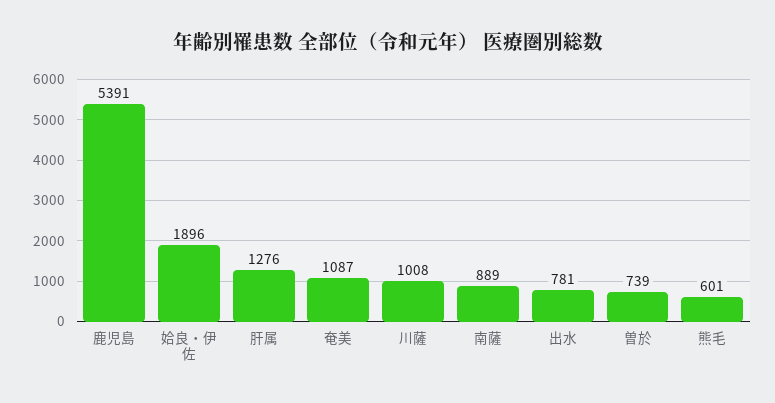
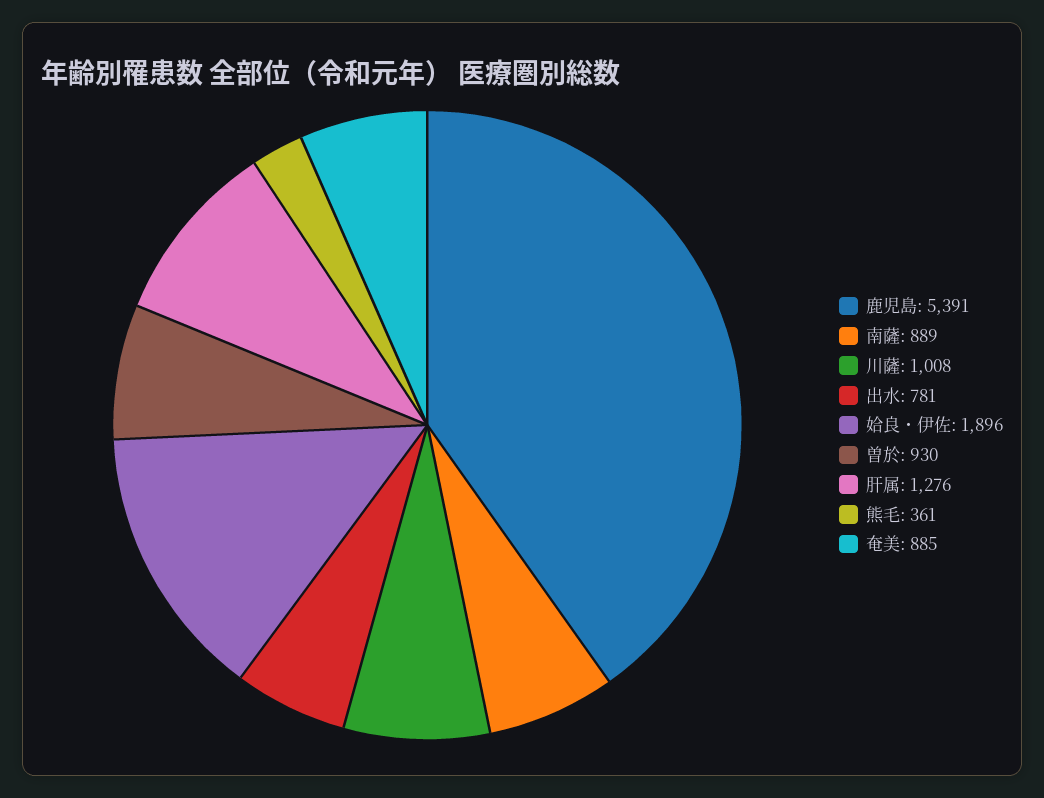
奄美: 1087 -> 885
曽於: 739 -> 930
熊毛: 601 -> 361

